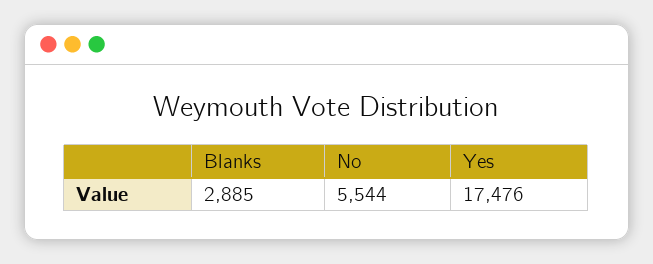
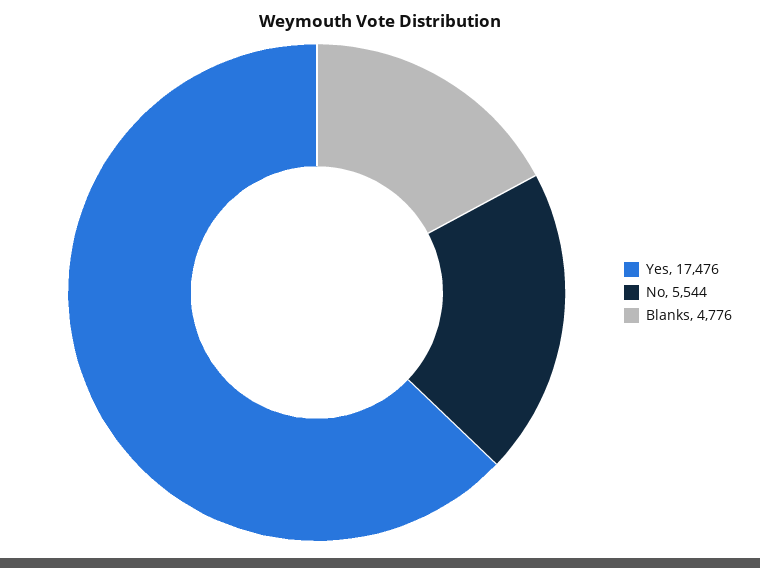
Blanks: 2885 -> 4776

